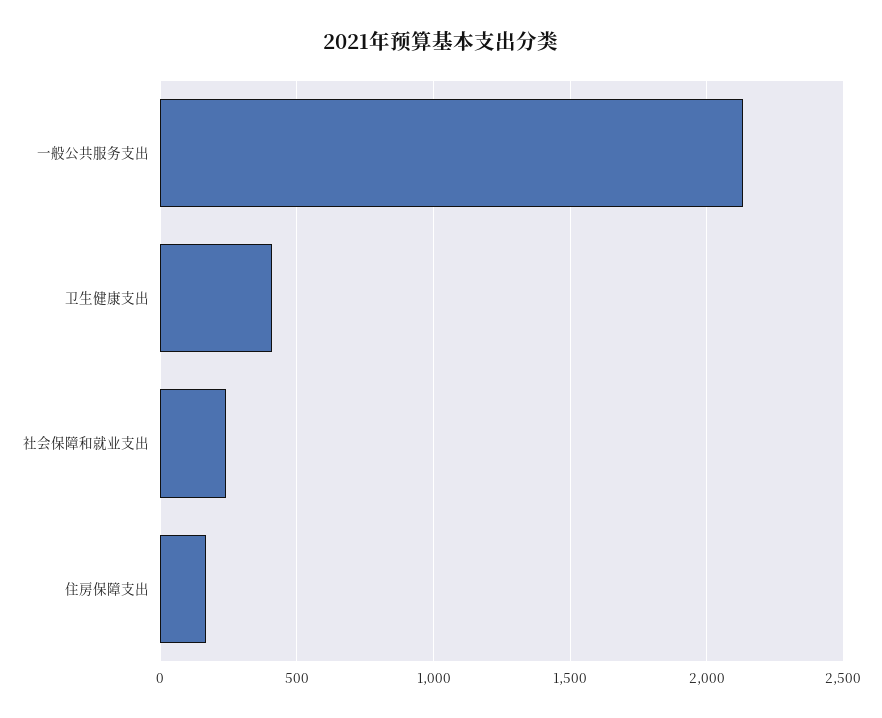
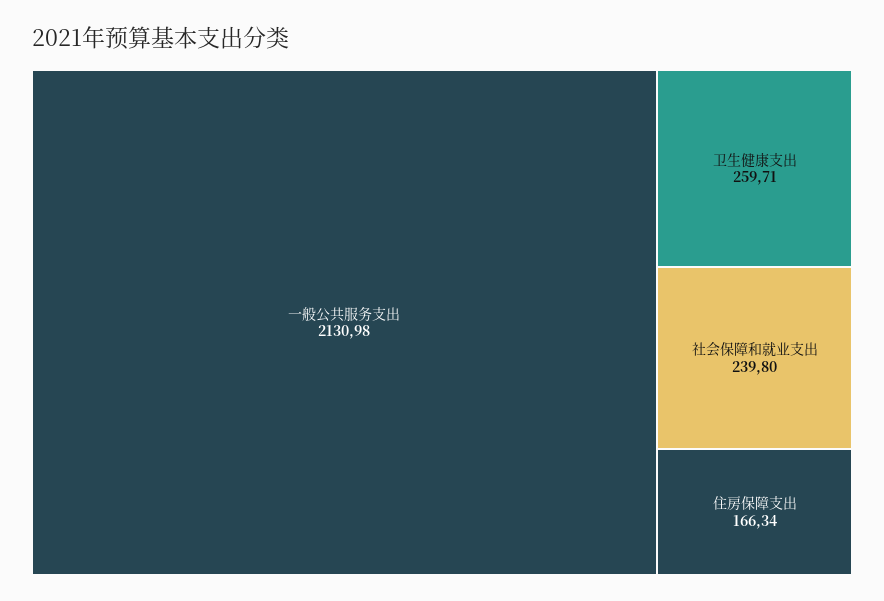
卫生健康支出: 400 -> 259.71

